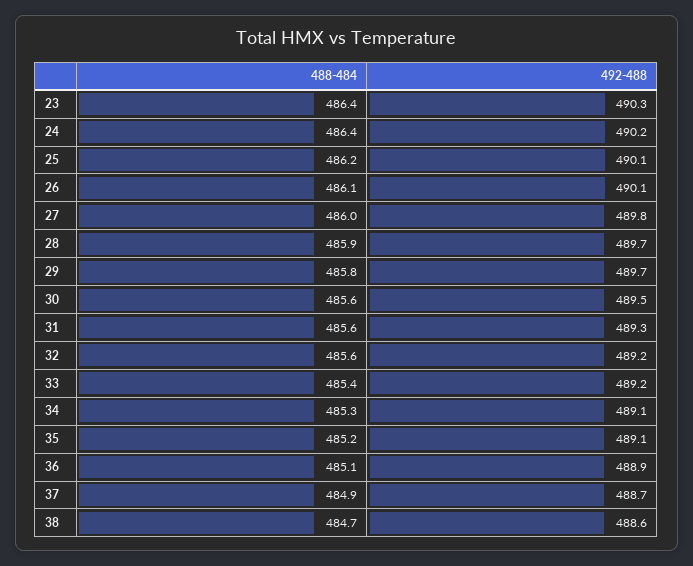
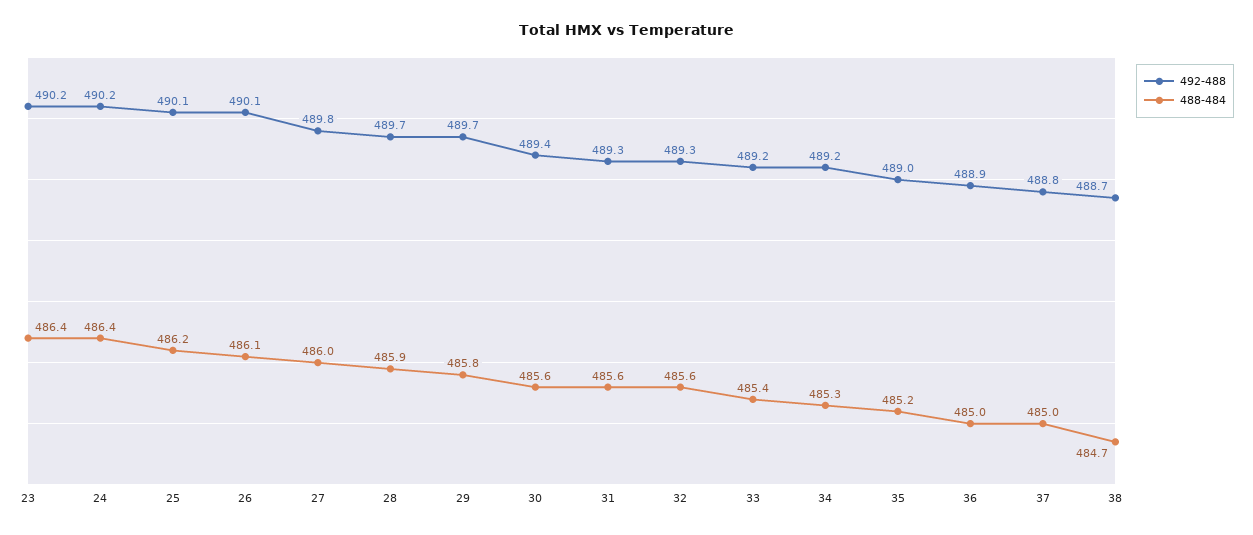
492-488, 23: 490.3 -> 490.2
492-488, 30: 489.5 -> 489.4
492-488, 32: 489.2 -> 489.3
492-488, 34: 489.1 -> 489.2
492-488, 35: 489.1 -> 489
488-484, 36: 485.1 -> 485
488-484, 37: 484.9 -> 485
492-488, 37: 488.7 -> 488.8
492-488, 38: 488.6 -> 488.7

